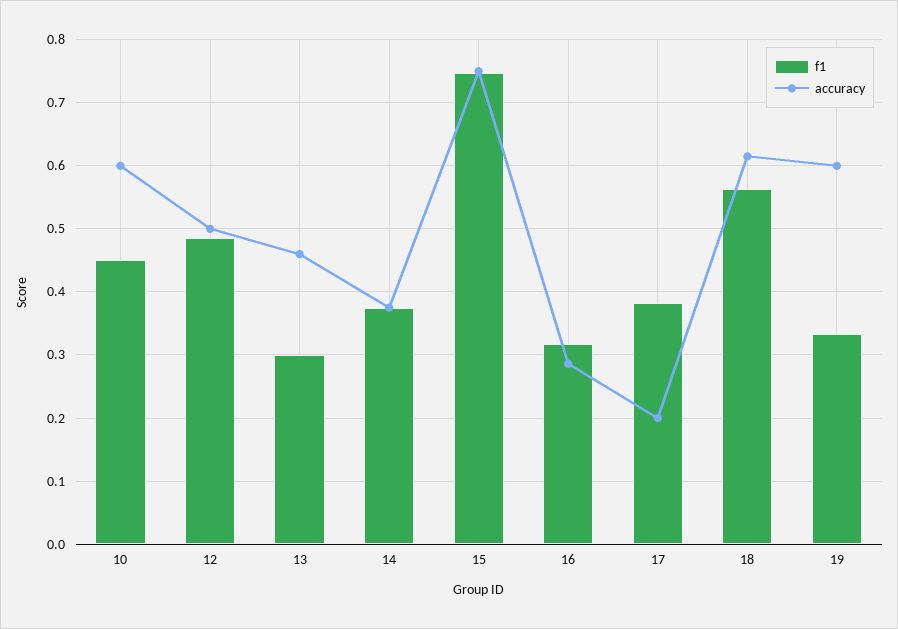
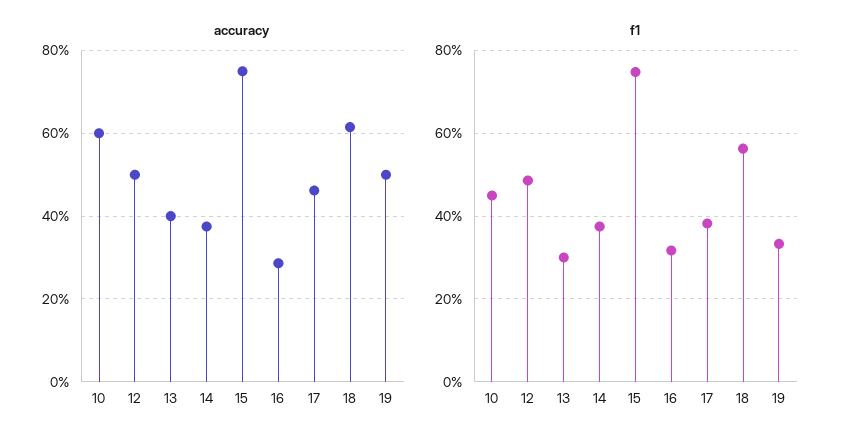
accuracy, 13: 0.46 -> 0.4
accuracy, 17: 0.2 -> 0.46
accuracy, 19: 0.6 -> 0.5

